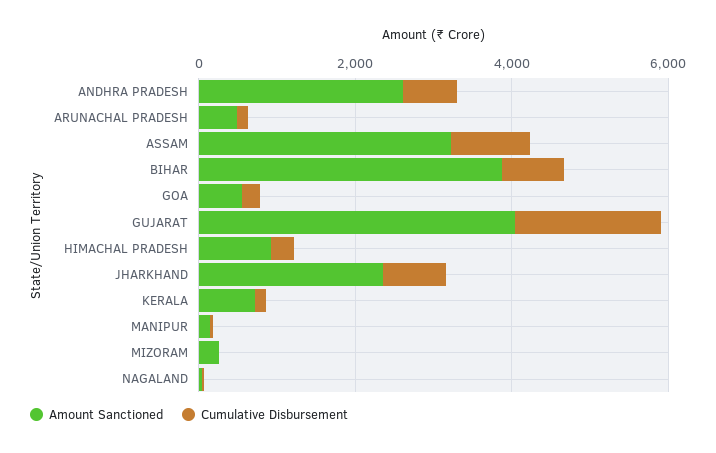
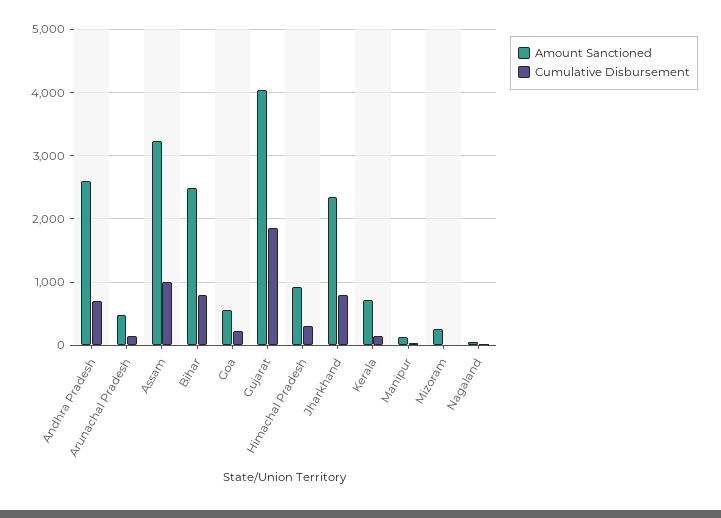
Amount Sanctioned, BIHAR: 4000 -> 2500

